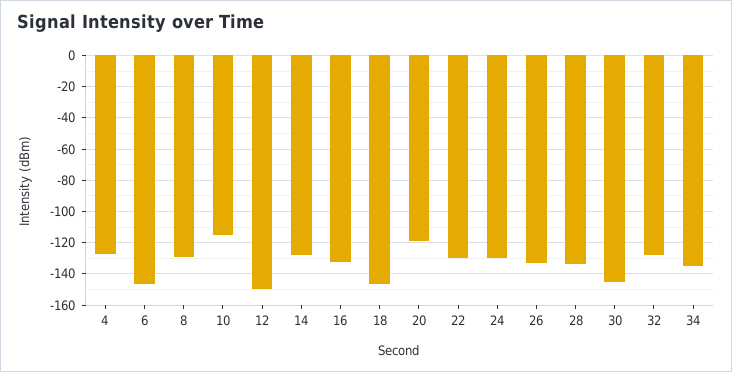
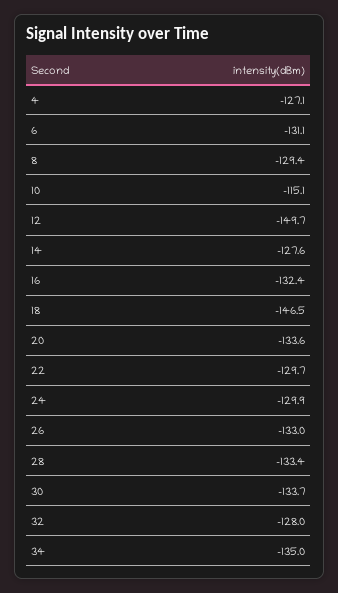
6: -145 -> -131.1
20: -120 -> -133.6
30: -145 -> -133.7

